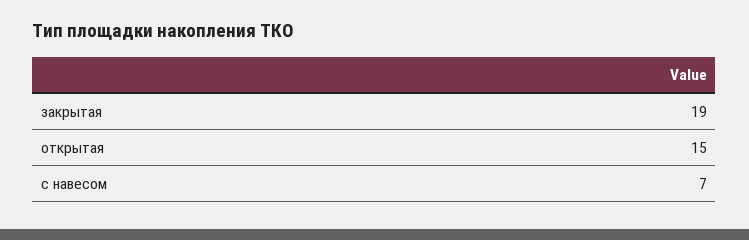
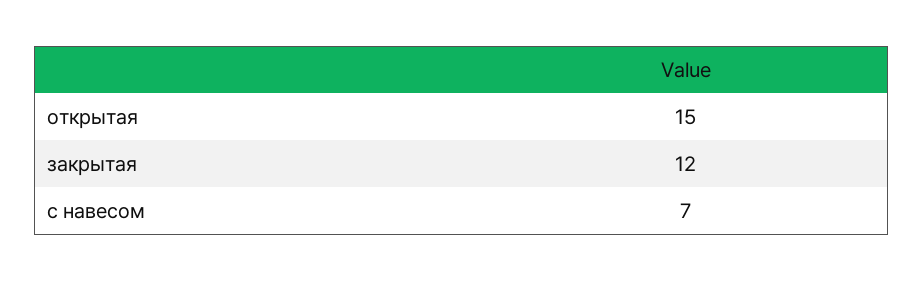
закрытая: 19 -> 12

